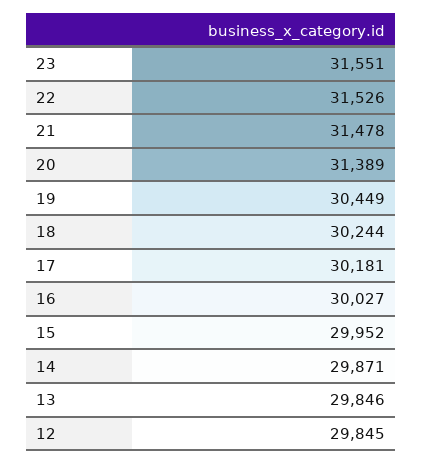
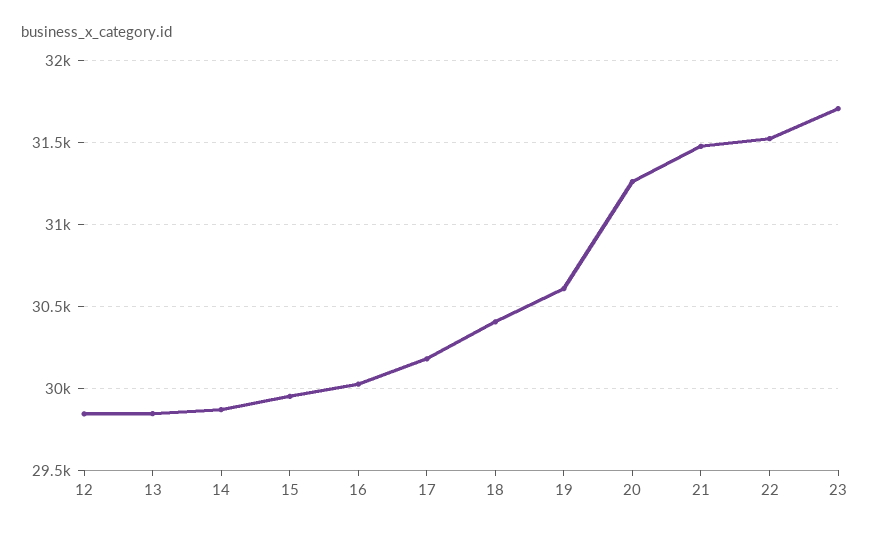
23: 31551 -> 31700
20: 31389 -> 31250
19: 30449 -> 30600
18: 30244 -> 30400

